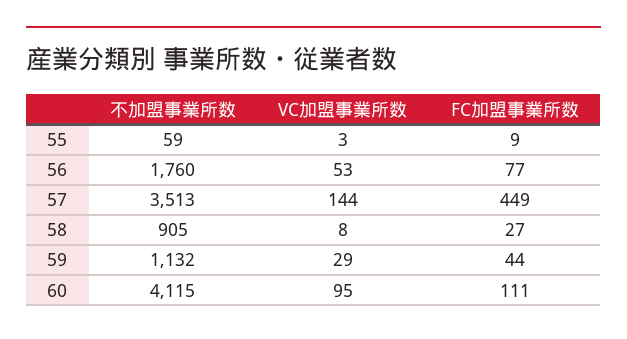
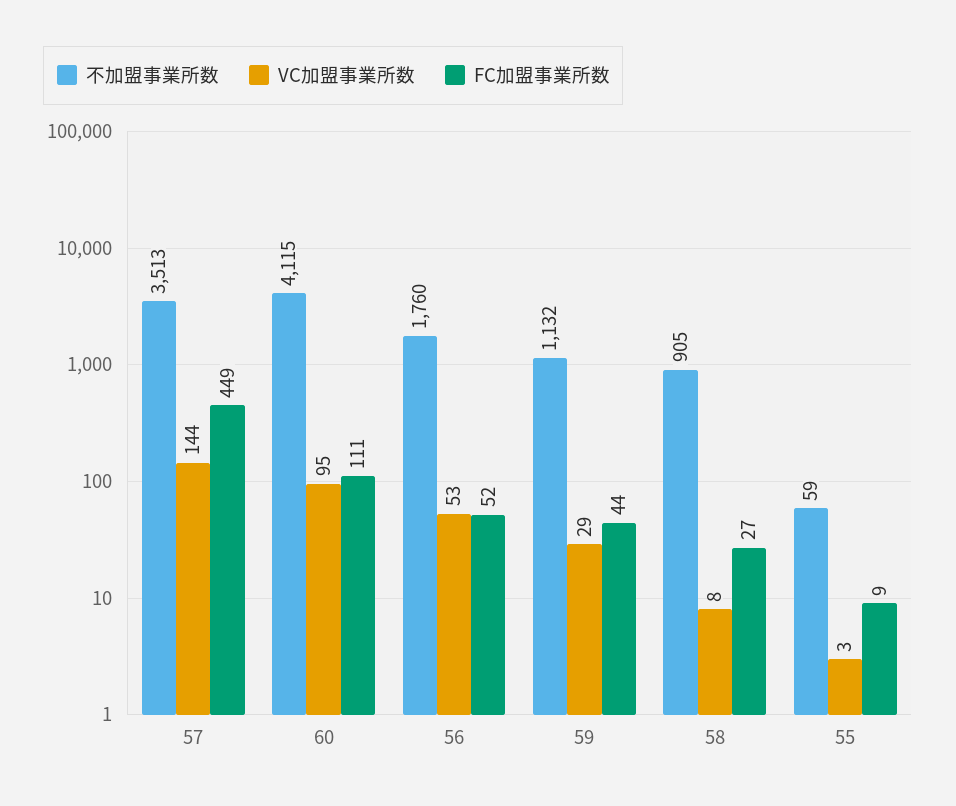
FC加盟事業所数, 56: 77 -> 52

